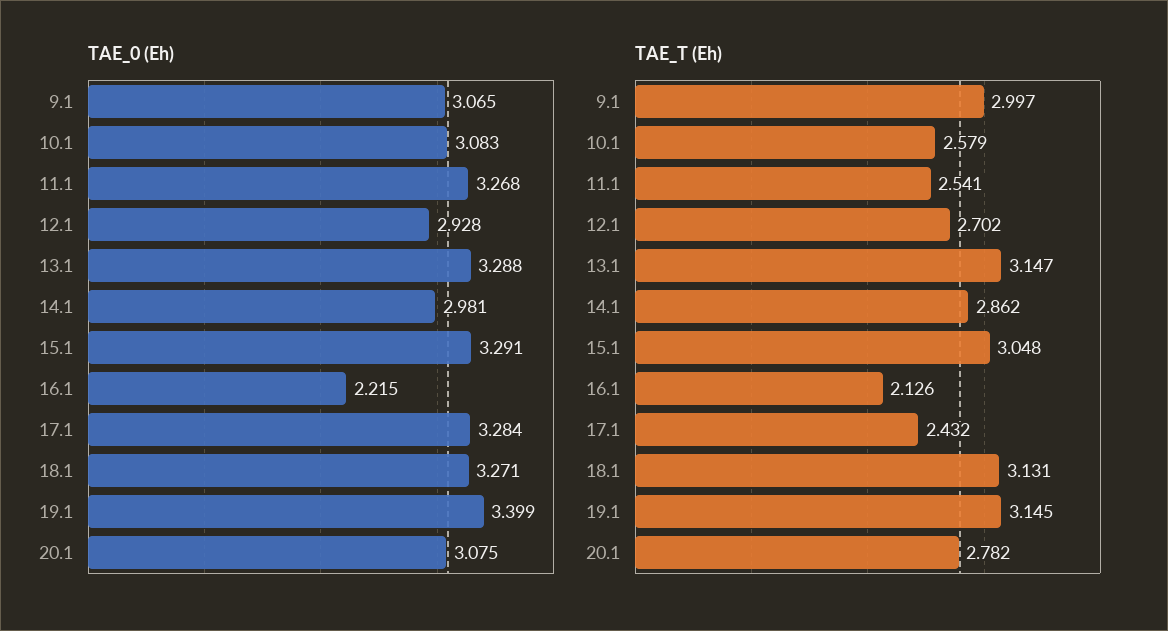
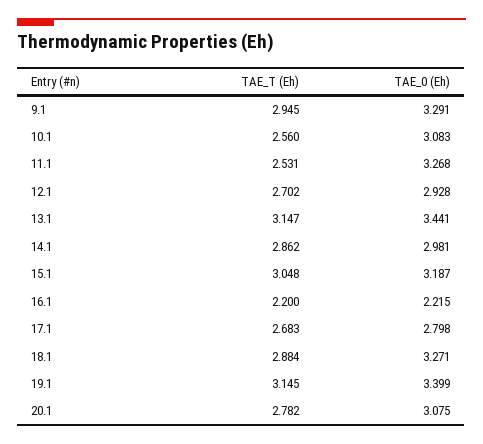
TAE_0 (Eh), 9.1: 3.065 -> 3.291
TAE_0 (Eh), 13.1: 3.288 -> 3.441
TAE_0 (Eh), 15.1: 3.291 -> 3.187
TAE_0 (Eh), 17.1: 3.284 -> 2.798
TAE_T (Eh), 9.1: 2.997 -> 2.945
TAE_T (Eh), 10.1: 2.579 -> 2.56
TAE_T (Eh), 11.1: 2.541 -> 2.531
TAE_T (Eh), 16.1: 2.126 -> 2.2
TAE_T (Eh), 17.1: 2.432 -> 2.683
TAE_T (Eh), 18.1: 3.131 -> 2.884

